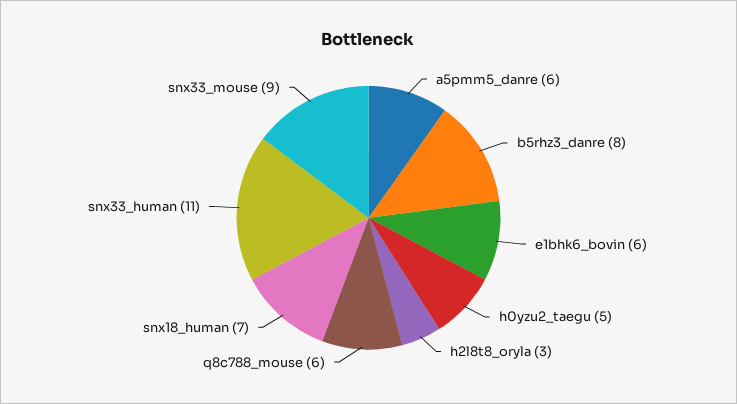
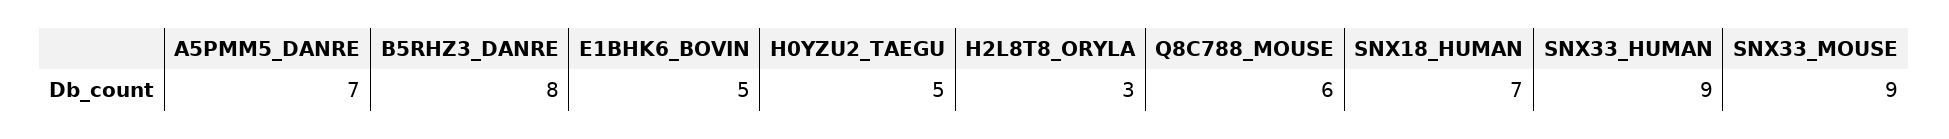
a5pmm5_danre: 6 -> 7
e1bhk6_bovin: 6 -> 5
snx33_human: 11 -> 9

